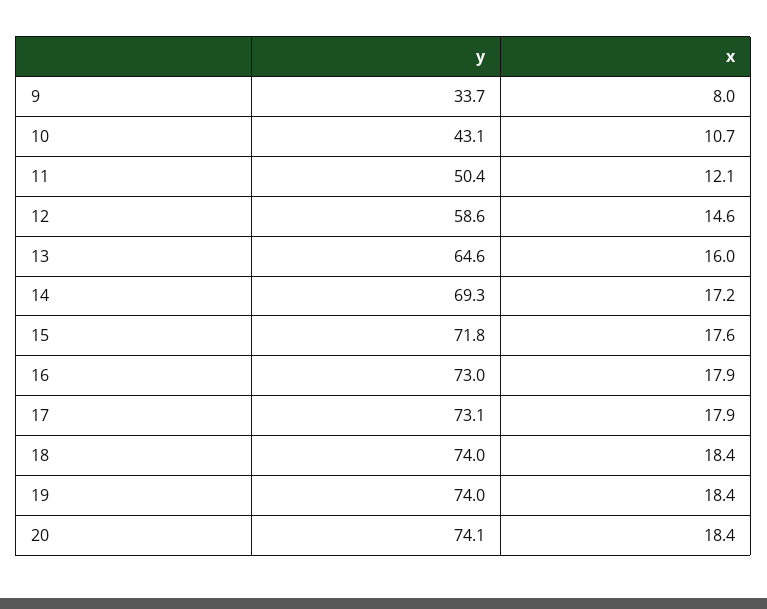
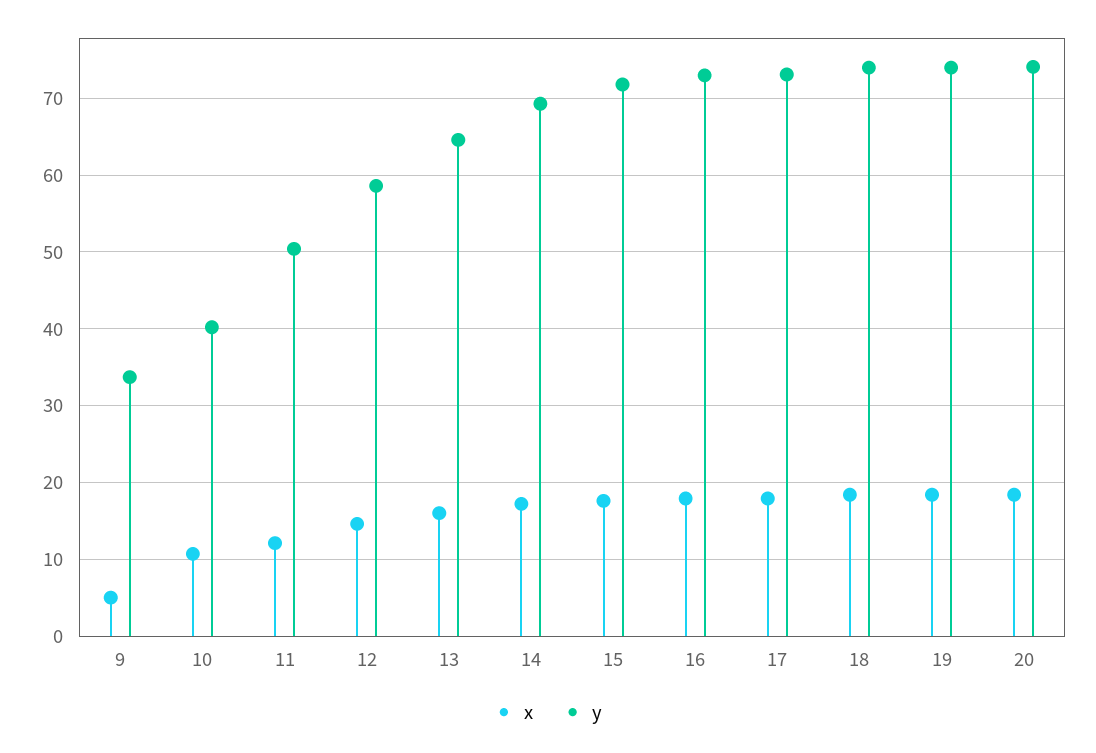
x, 9: 8 -> 5
y, 10: 43.1 -> 40

